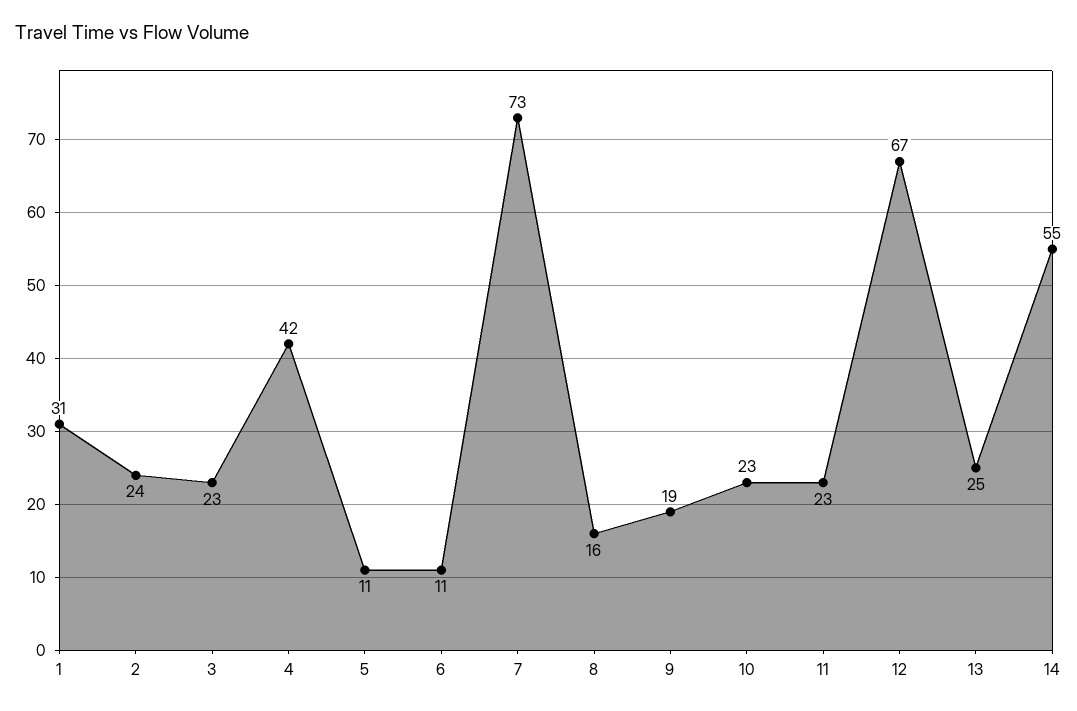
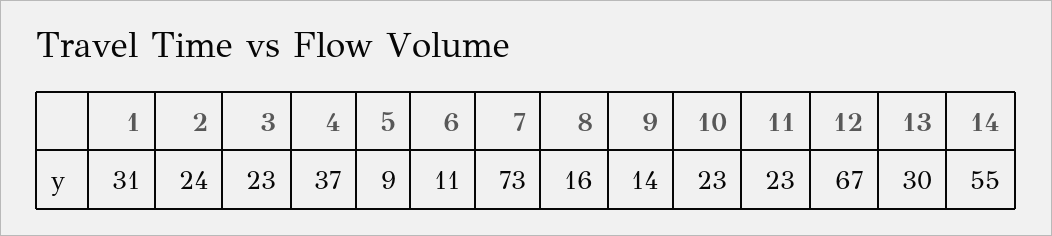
4: 42 -> 37
5: 11 -> 9
9: 19 -> 14
13: 25 -> 30

